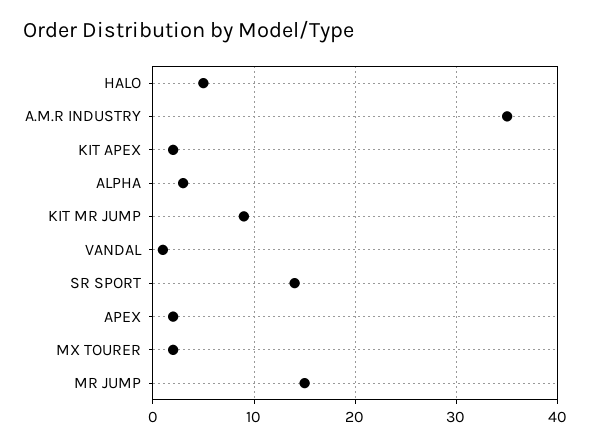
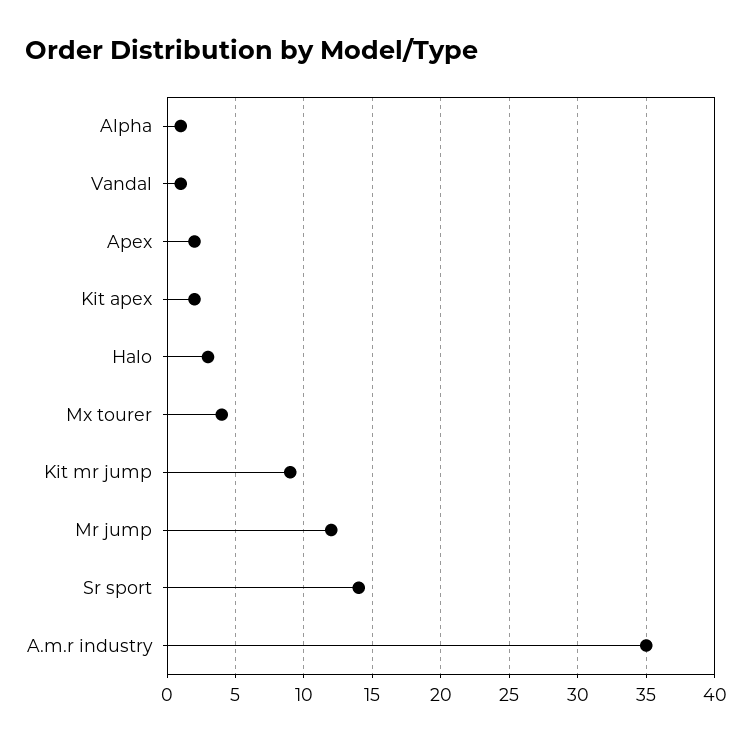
HALO: 5 -> 3
ALPHA: 3 -> 1
MX TOURER: 2 -> 4
MR JUMP: 15 -> 12

